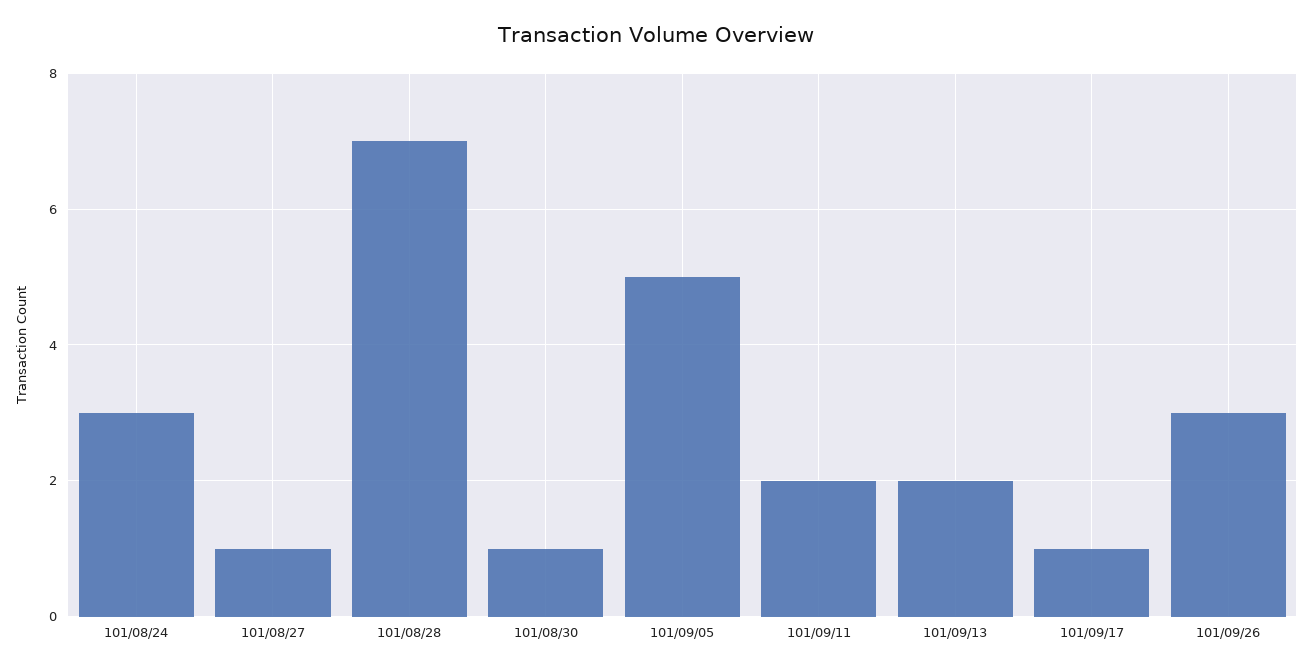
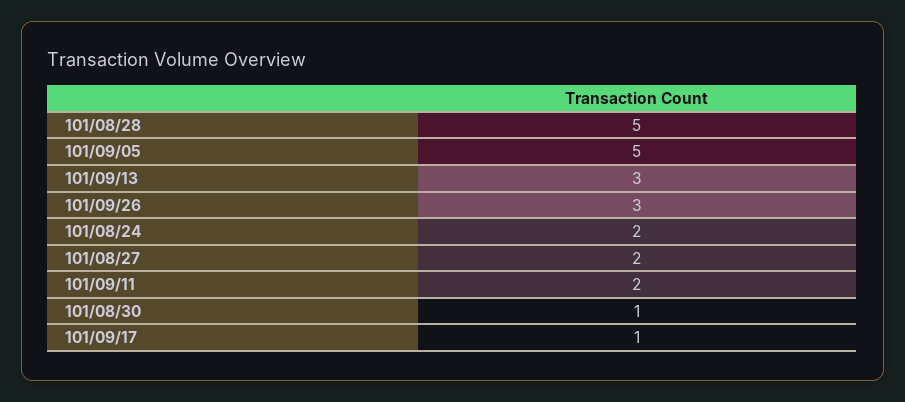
101/08/24: 3 -> 2
101/08/27: 1 -> 2
101/08/28: 7 -> 5
101/09/13: 2 -> 3

